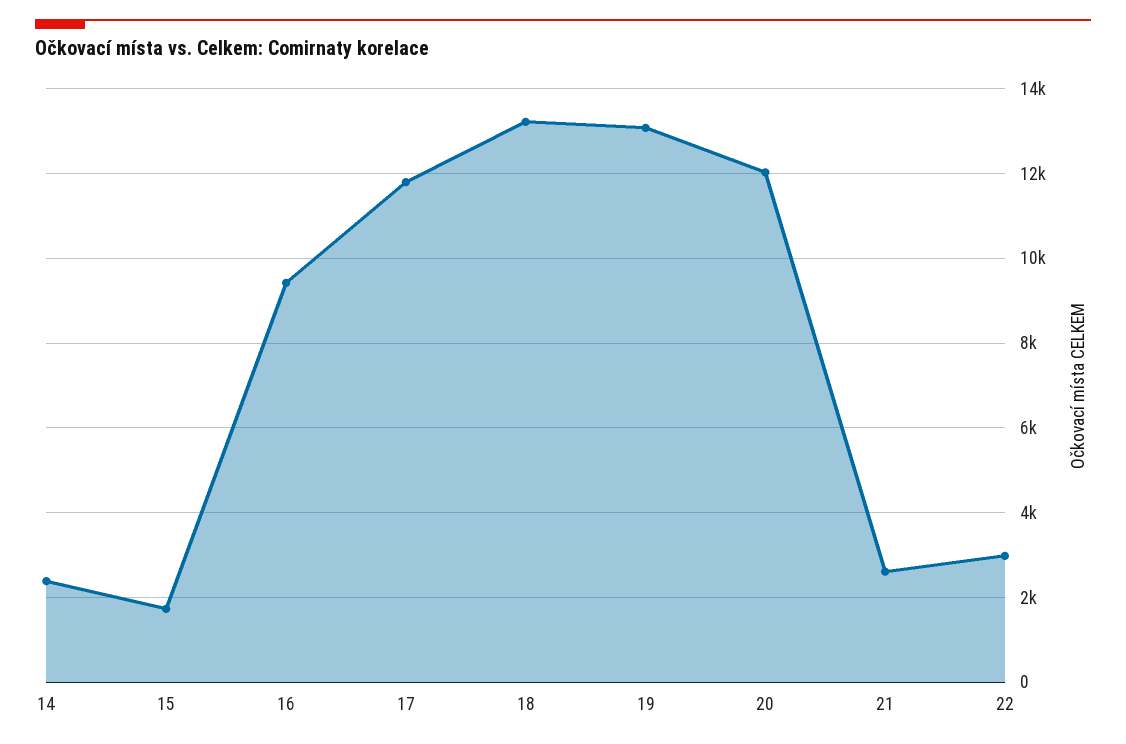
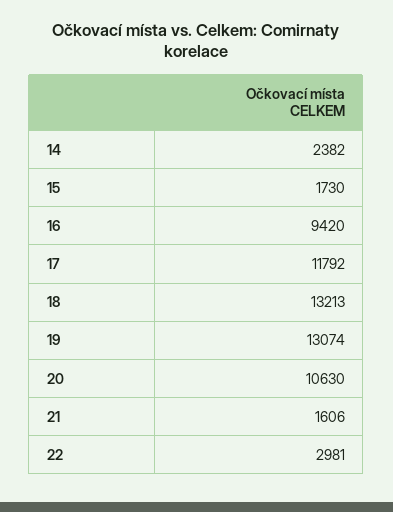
20: 12000 -> 10630
21: 2600 -> 1606

